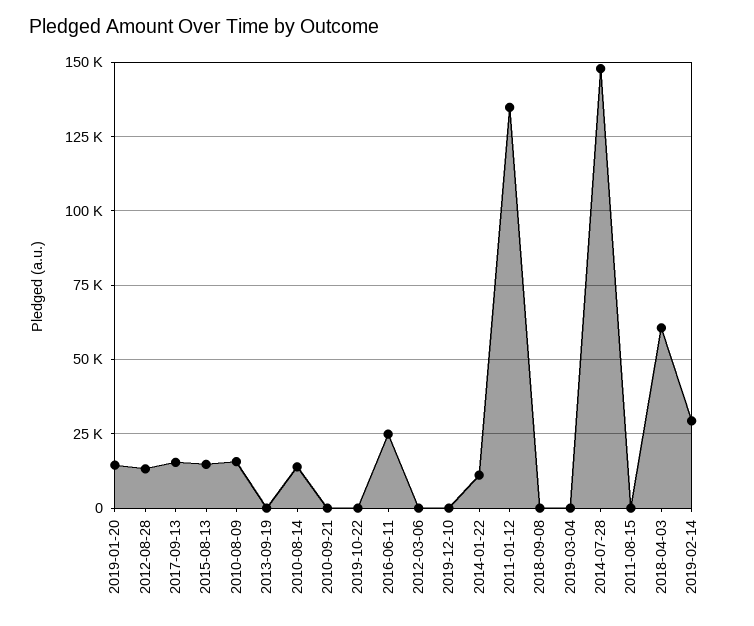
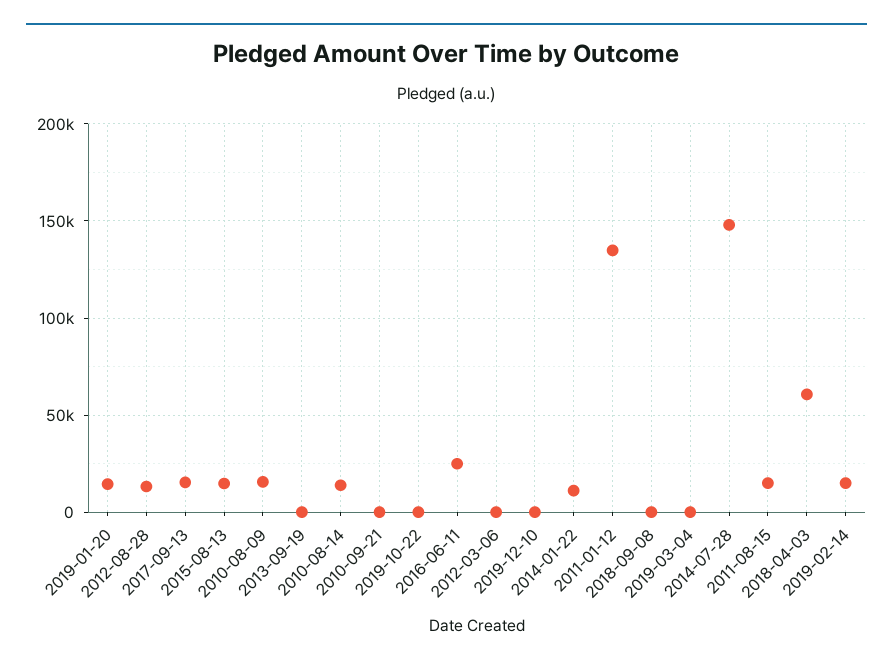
2011-08-15: 0 -> 15000
2019-02-14: 30000 -> 15000

